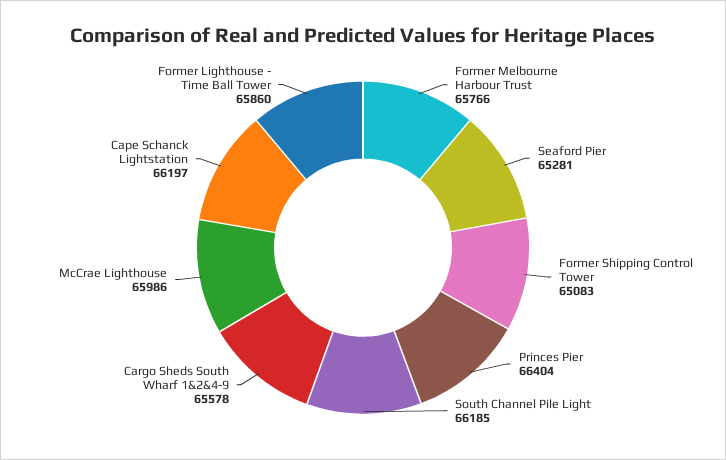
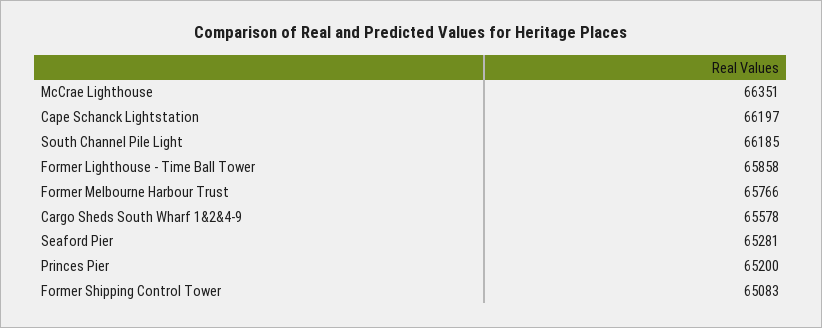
Princes Pier: 66404 -> 65200
McCrae Lighthouse: 65986 -> 66351
Former Lighthouse - Time Ball Tower: 65860 -> 65858

